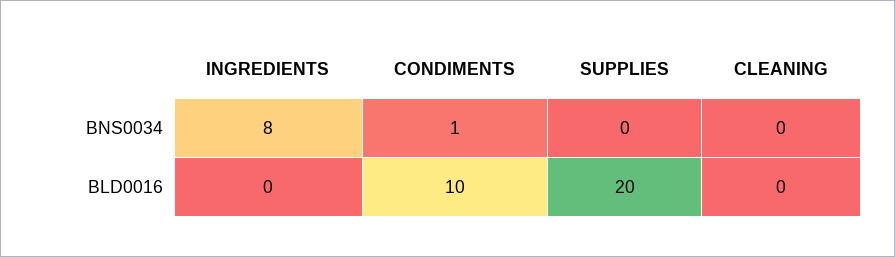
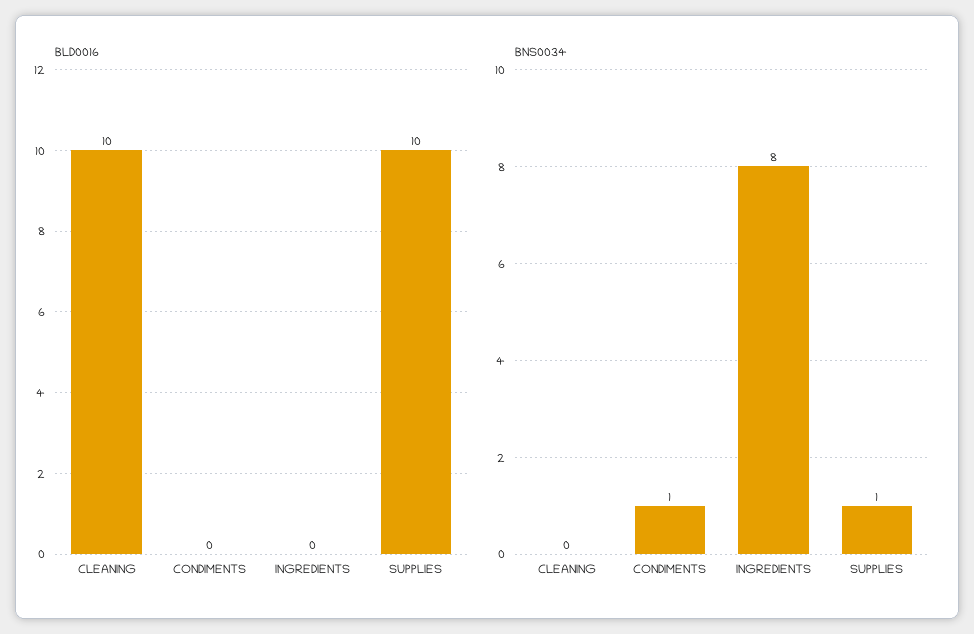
BNS0034, SUPPLIES: 0 -> 1
BLD0016, CONDIMENTS: 10 -> 0
BLD0016, SUPPLIES: 20 -> 10
BLD0016, CLEANING: 0 -> 10

